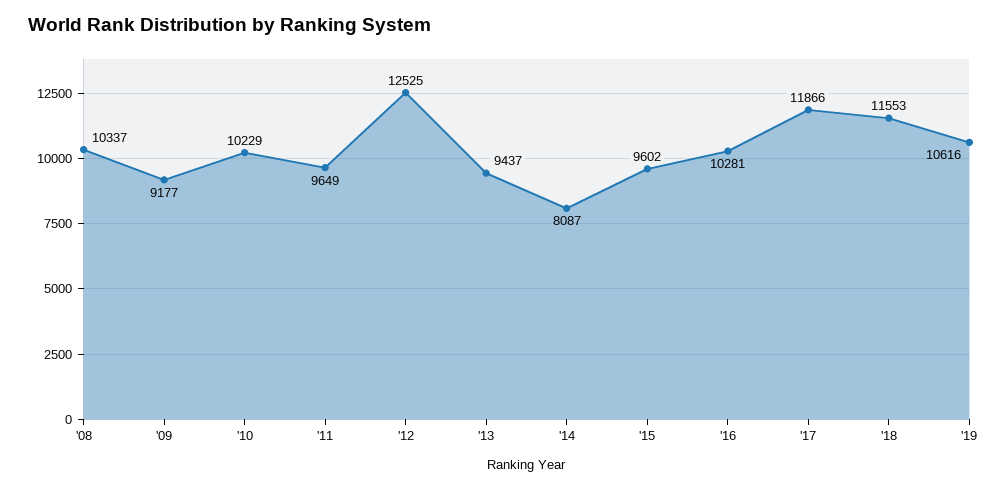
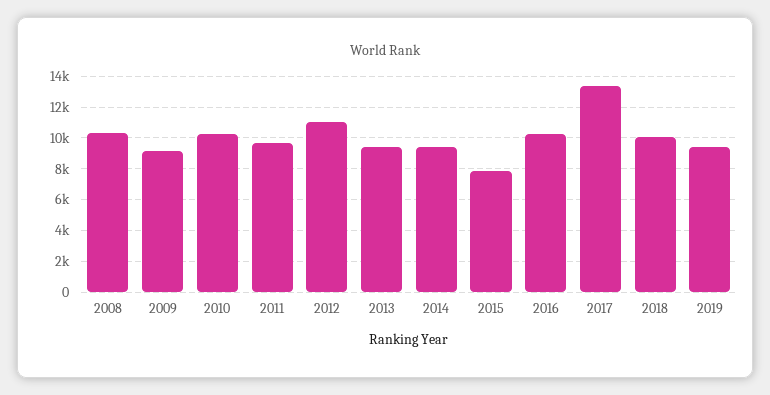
'12: 12525 -> 11000
'14: 8087 -> 9500
'15: 9602 -> 8000
'17: 11866 -> 13500
'18: 11553 -> 10000
'19: 10616 -> 9500

